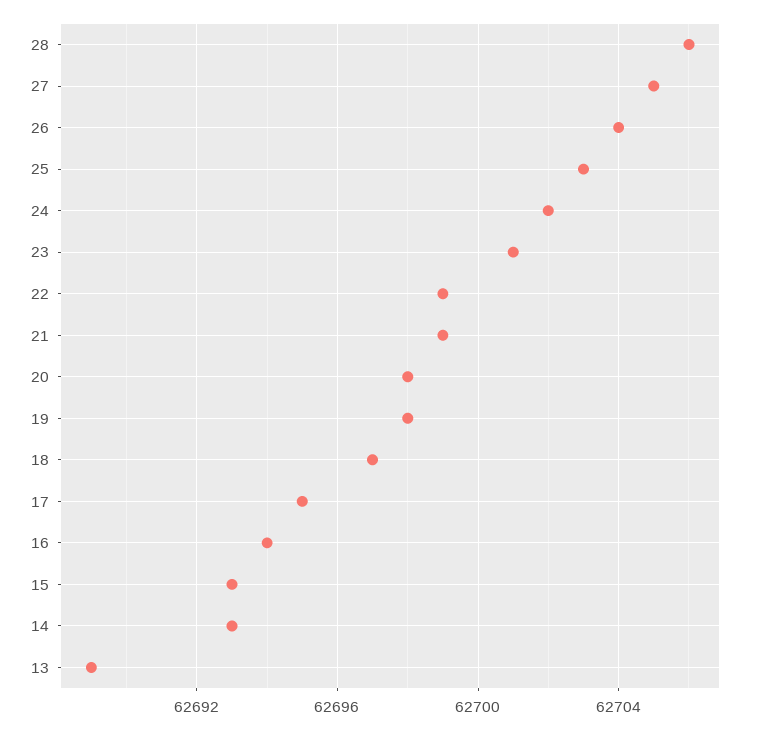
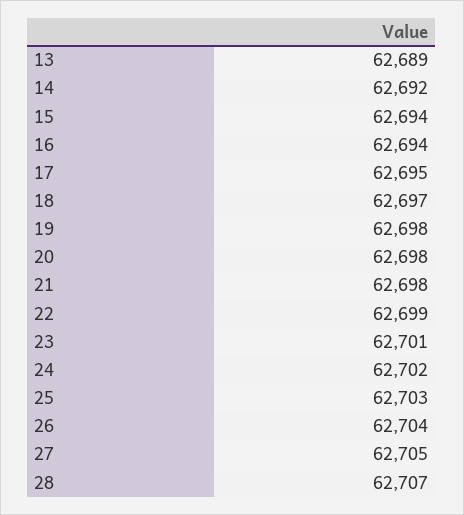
28: 62706 -> 62707
21: 62699 -> 62698
15: 62693 -> 62694
14: 62693 -> 62692

